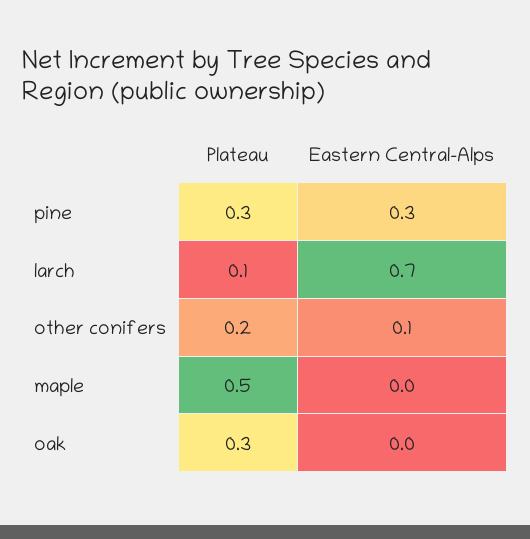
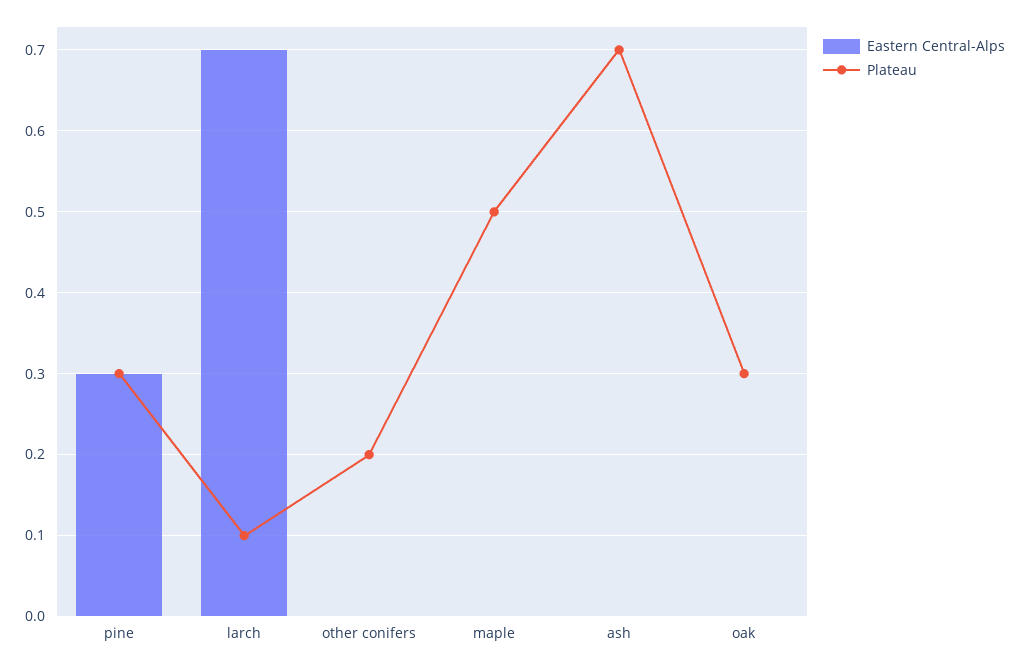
Eastern Central-Alps, other conifers: 0.1 -> 0
Eastern Central-Alps, ash: none -> 0
Plateau, ash: none -> 0.7

